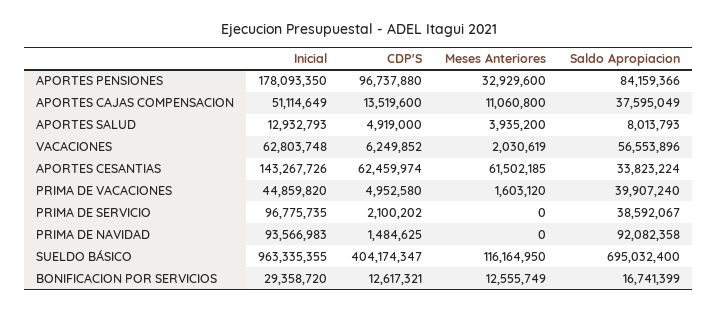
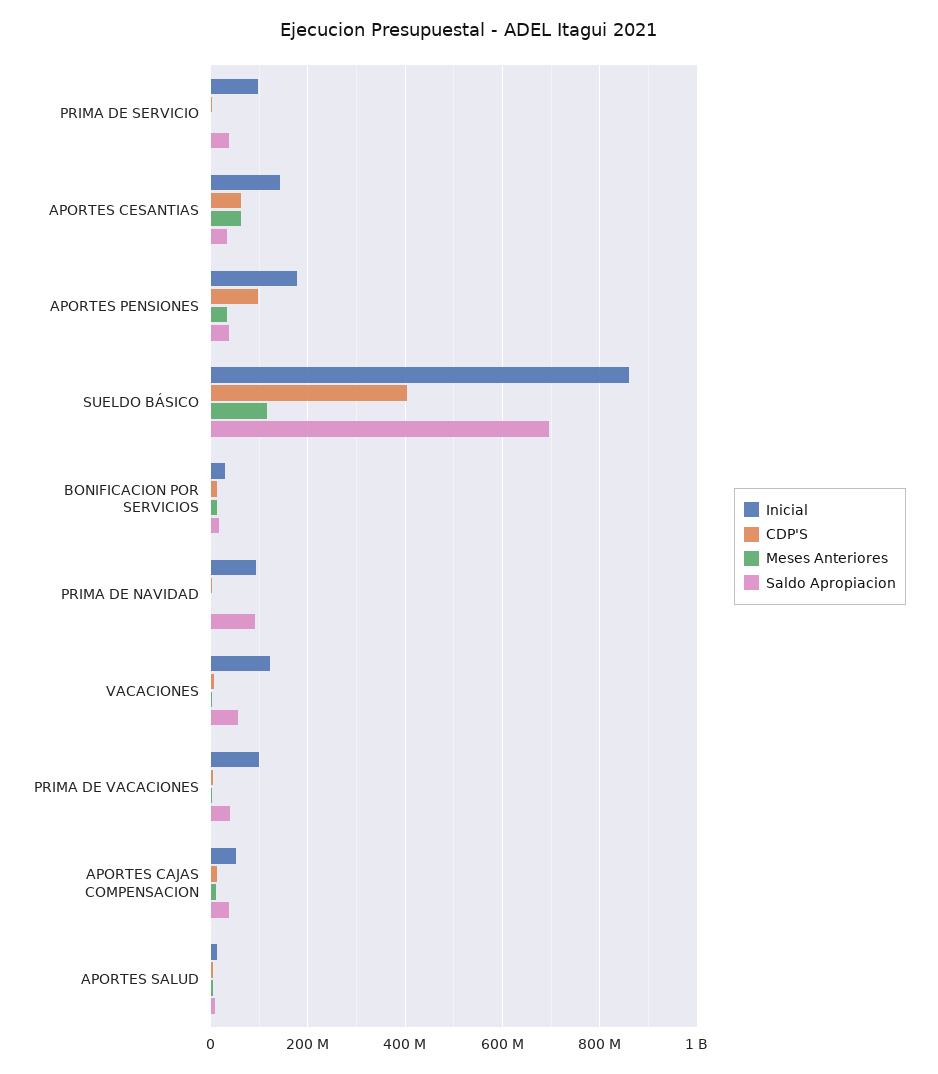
Saldo Apropiacion, APORTES PENSIONES: 84159366 -> 40000000
Inicial, VACACIONES: 62803748 -> 120000000
Inicial, PRIMA DE VACACIONES: 44859820 -> 100000000
Inicial, SUELDO BÁSICO: 963335355 -> 860000000

